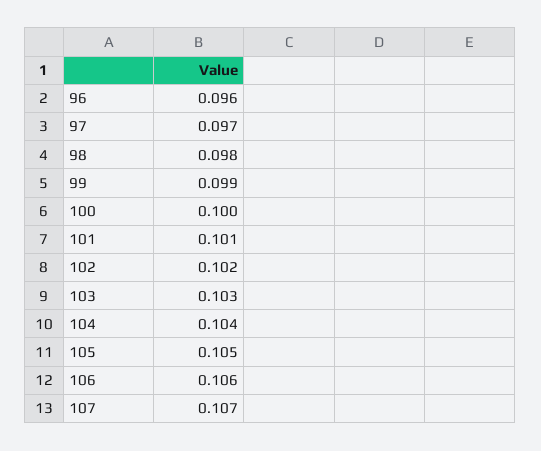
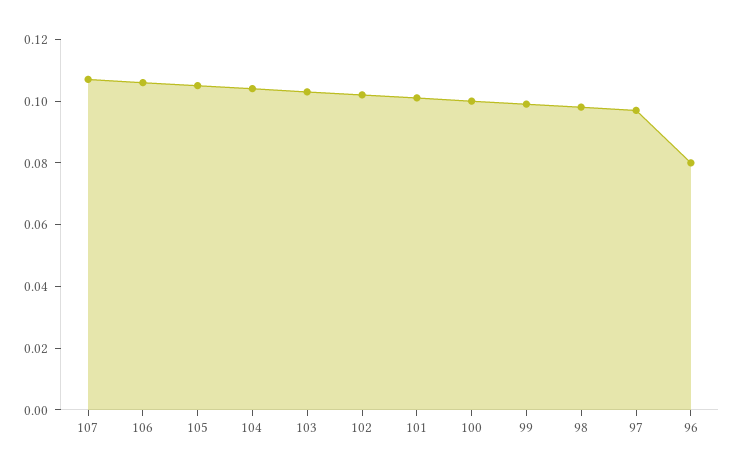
96: 0.096 -> 0.08

